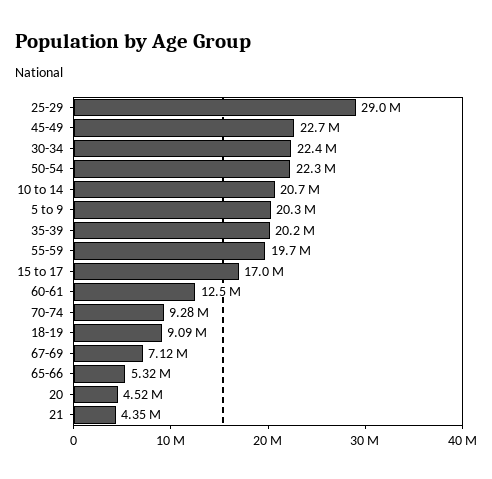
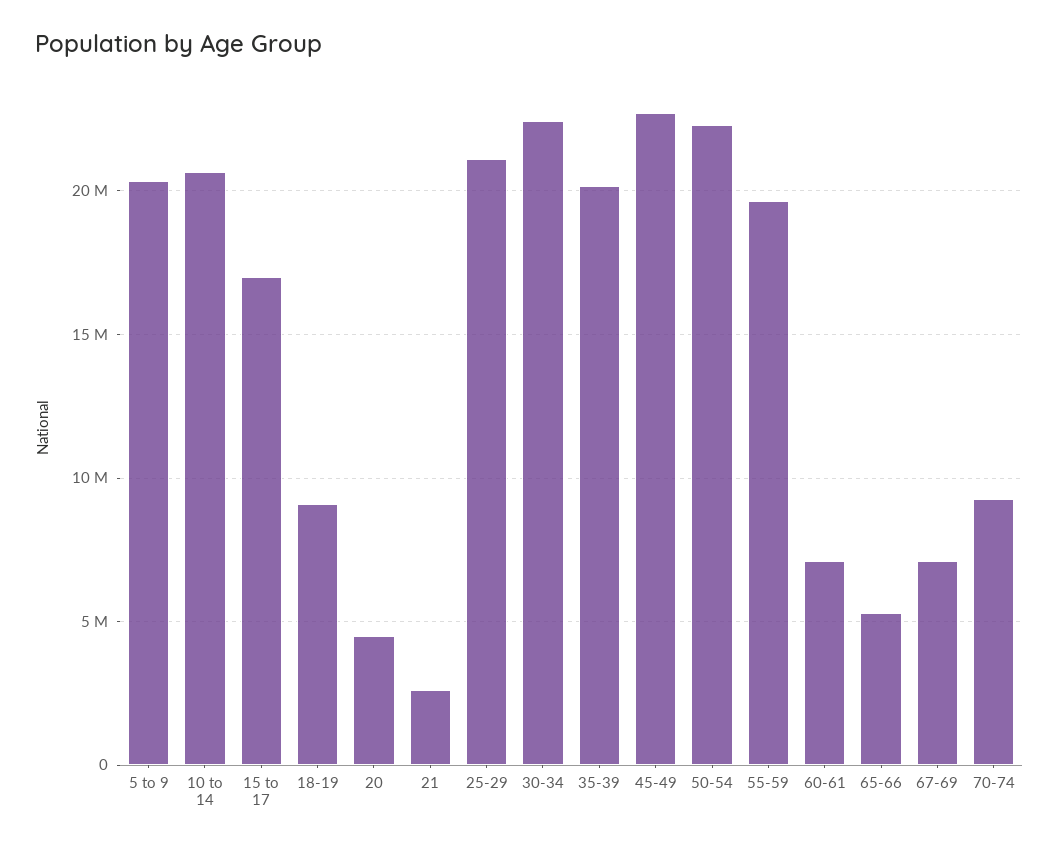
25-29: 29000000 -> 21000000
60-61: 12500000 -> 7000000
21: 4350000 -> 2500000

